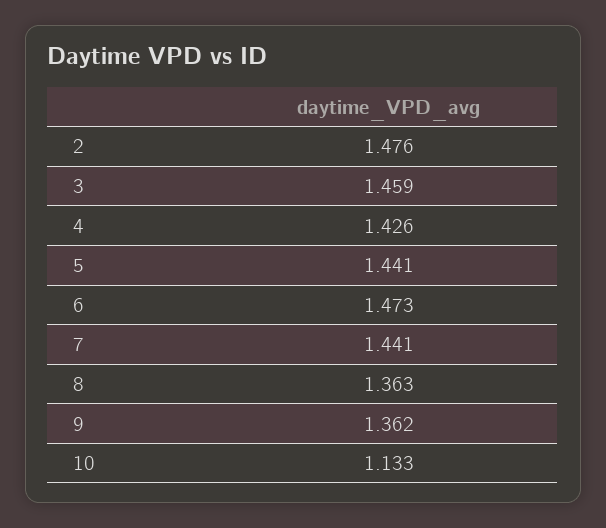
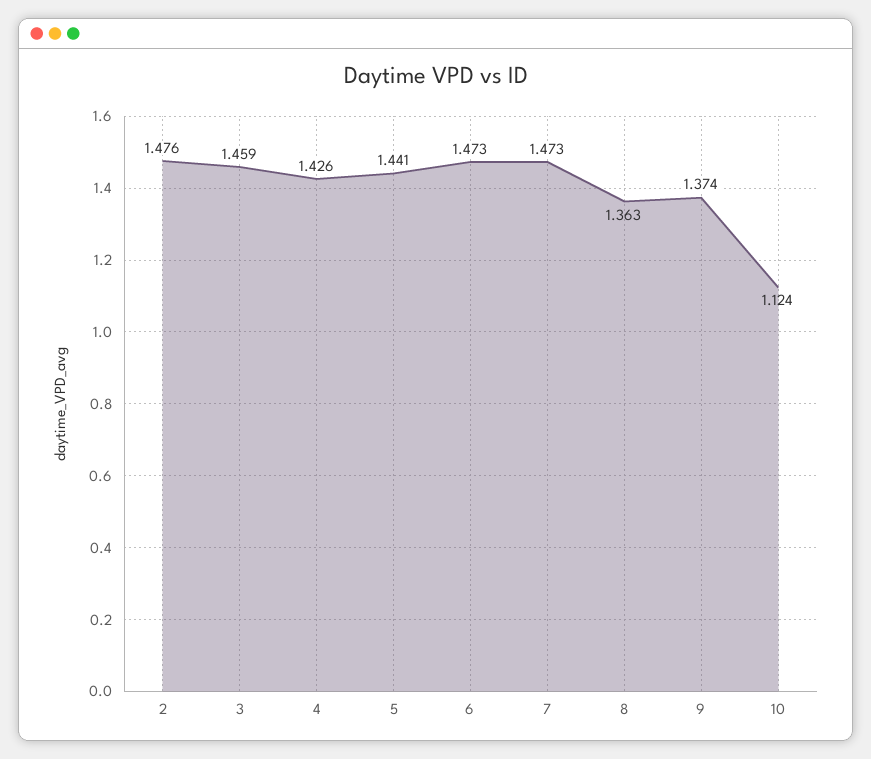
7: 1.441 -> 1.473
9: 1.362 -> 1.374
10: 1.133 -> 1.124

